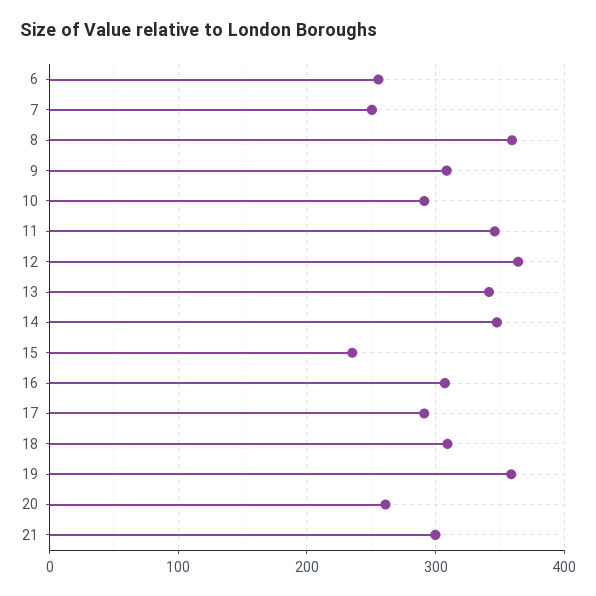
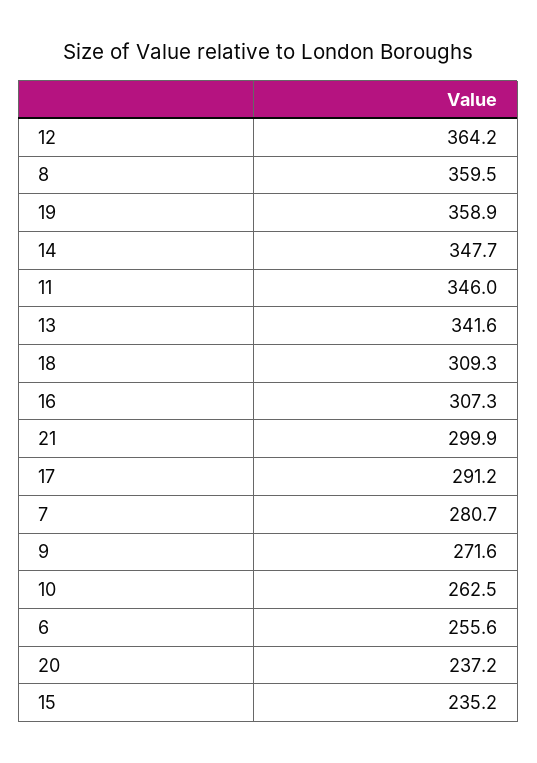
7: 250 -> 280.7
9: 310 -> 271.6
10: 290 -> 262.5
20: 260 -> 237.2

